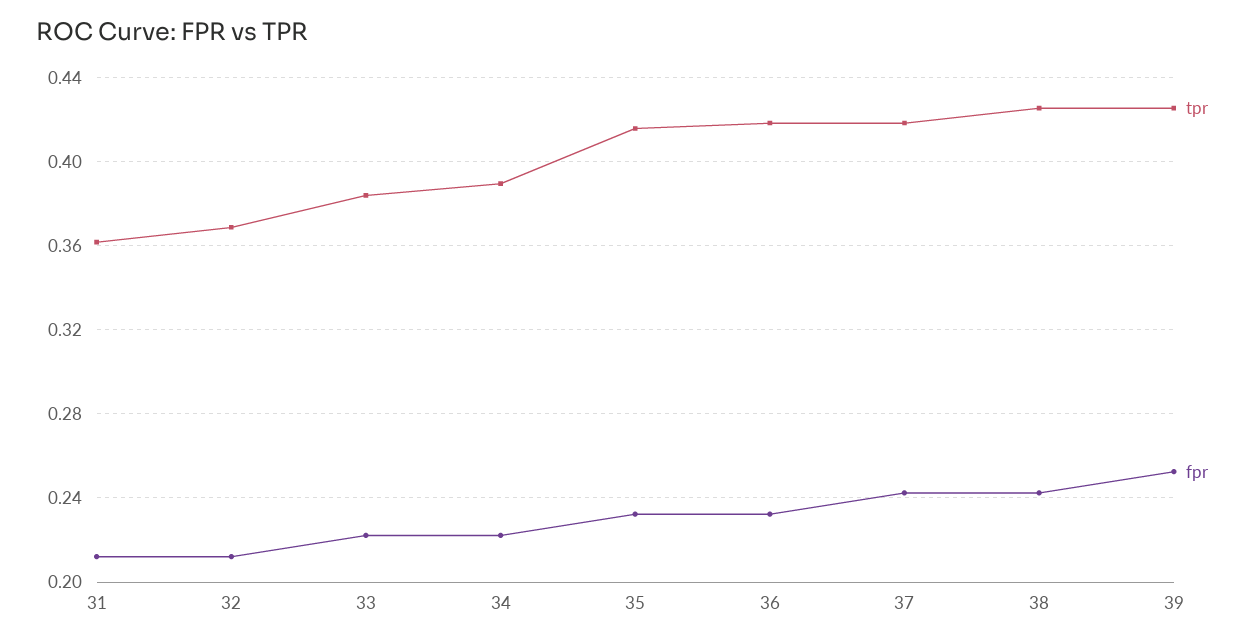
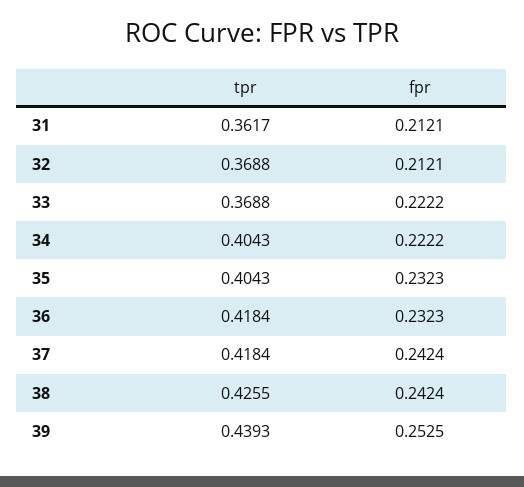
tpr, 33: 0.385 -> 0.3688
tpr, 34: 0.39 -> 0.4043
tpr, 35: 0.415 -> 0.4043
tpr, 39: 0.425 -> 0.4393

